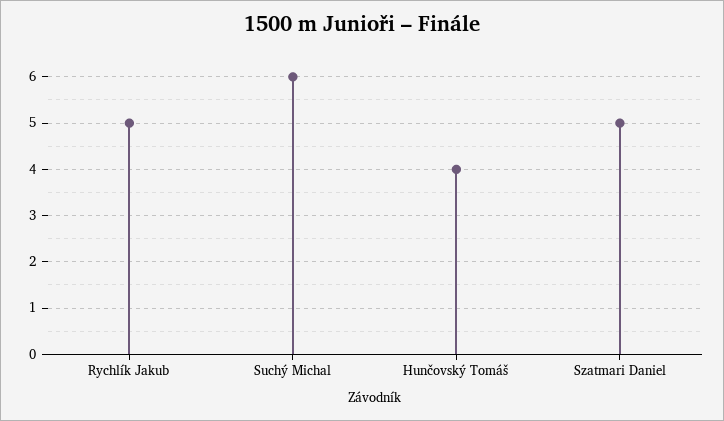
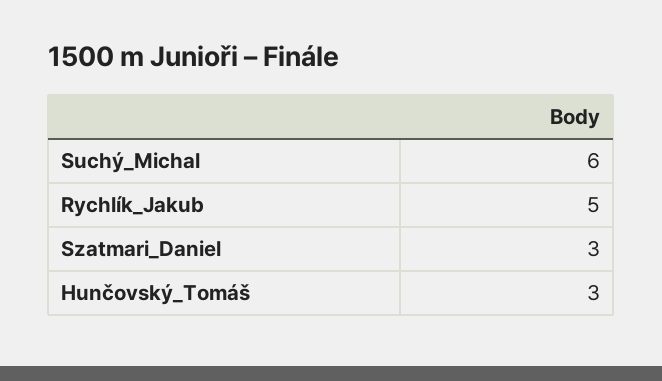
Hunčovský Tomáš: 4 -> 3
Szatmari Daniel: 5 -> 3

